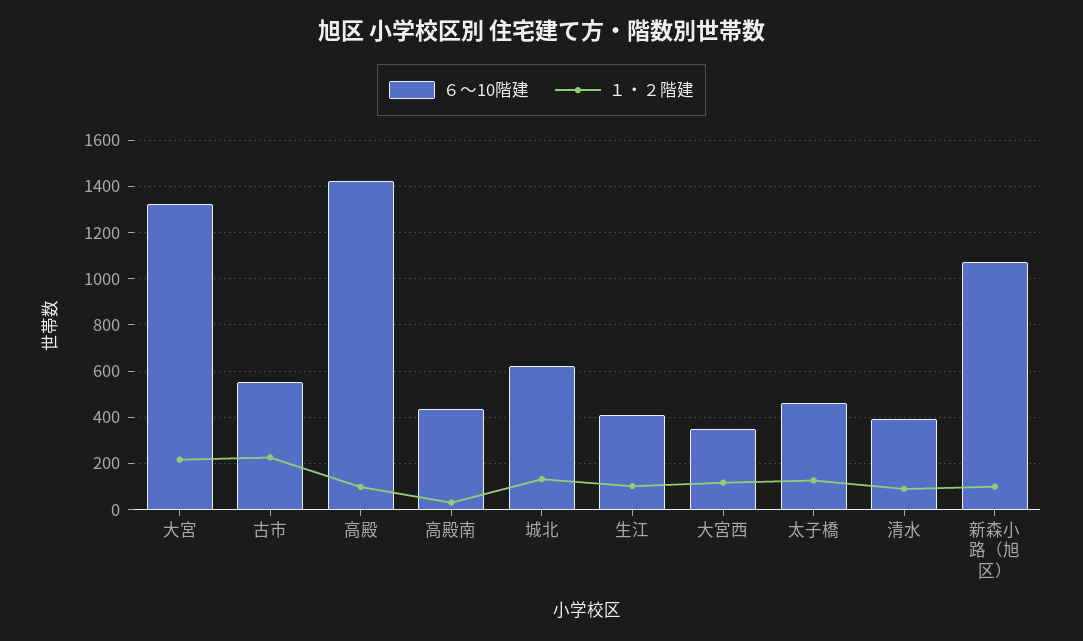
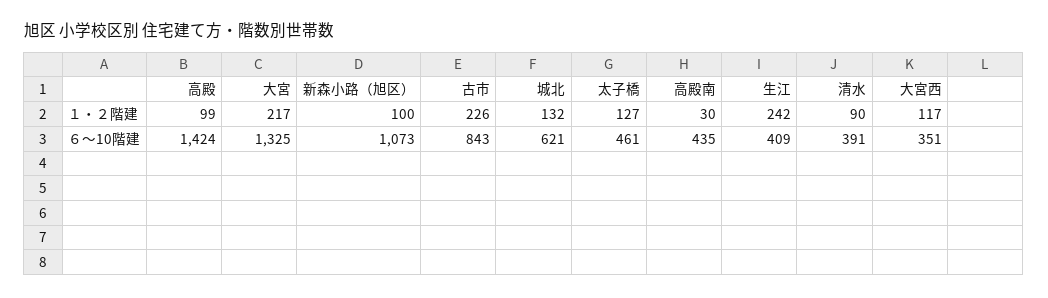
６～10階建, 古市: 550 -> 843
１・２階建, 生江: 100 -> 242

